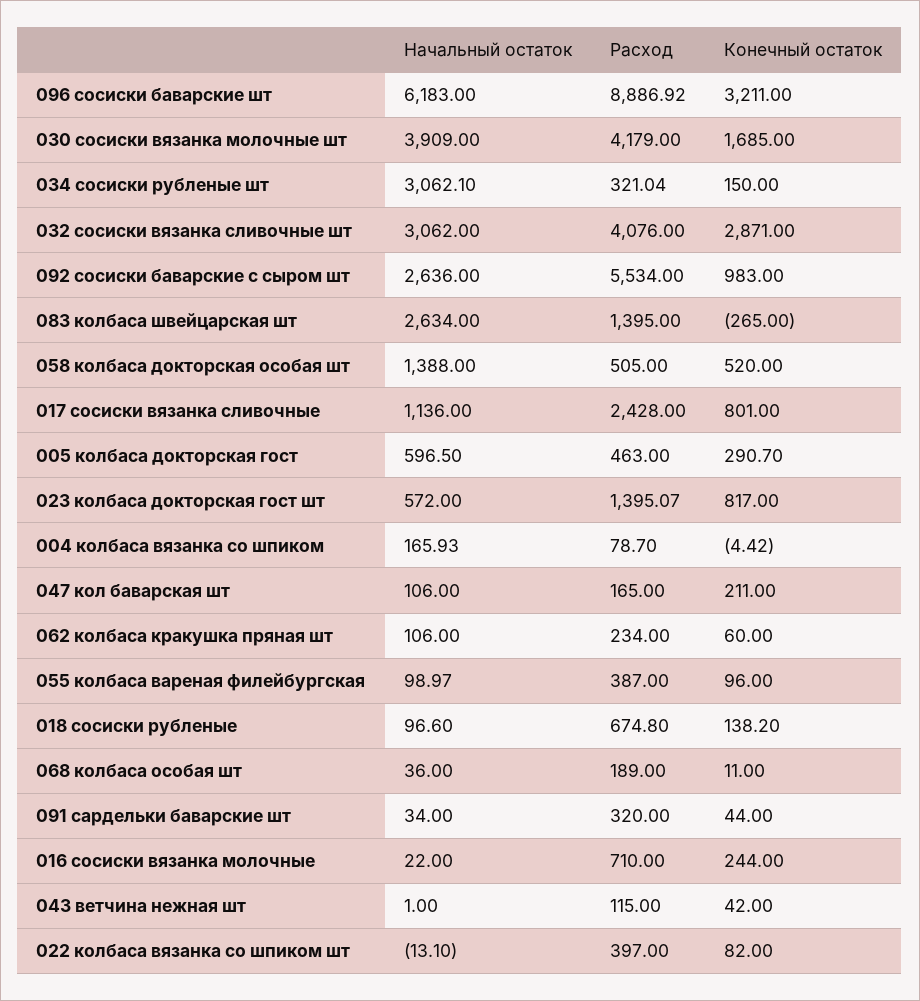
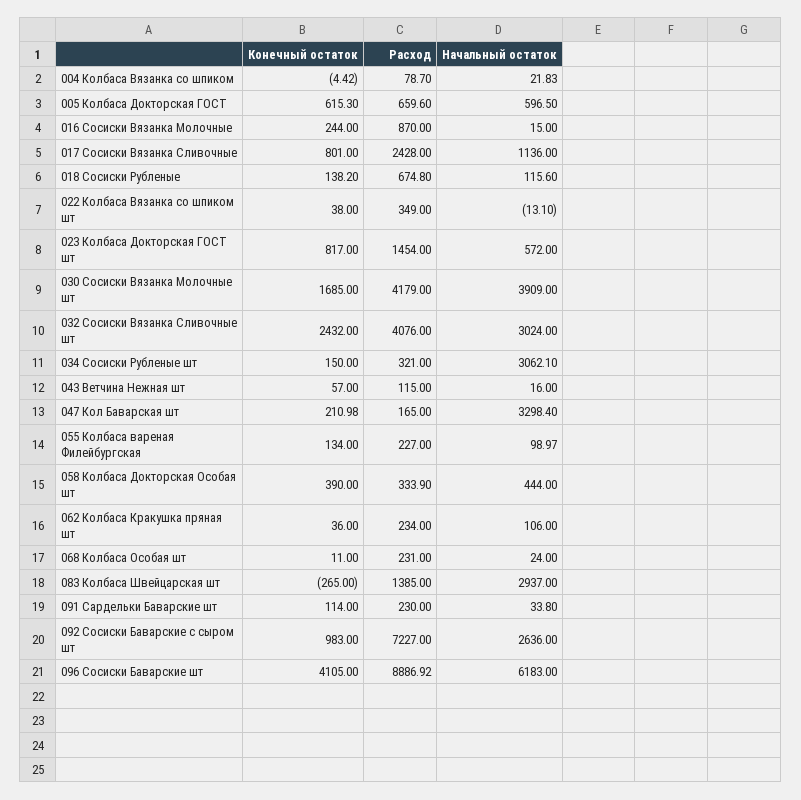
Конечный остаток, 096 сосиски баварские шт: 3211 -> 4105
Расход, 034 сосиски рубленые шт: 321.04 -> 321
Начальный остаток, 032 сосиски вязанка сливочные шт: 3062 -> 3024
Конечный остаток, 032 сосиски вязанка сливочные шт: 2871 -> 2432
Расход, 092 сосиски баварские с сыром шт: 5534 -> 7227
Начальный остаток, 083 колбаса швейцарская шт: 2634 -> 2937
Расход, 083 колбаса швейцарская шт: 1395 -> 1385
Начальный остаток, 058 колбаса докторская особая шт: 1388 -> 444
Расход, 058 колбаса докторская особая шт: 505 -> 333.9
Конечный остаток, 058 колбаса докторская особая шт: 520 -> 390
Расход, 005 колбаса докторская гост: 463 -> 659.6
Конечный остаток, 005 колбаса докторская гост: 290.7 -> 615.3
Расход, 023 колбаса докторская гост шт: 1395.07 -> 1454
Начальный остаток, 004 колбаса вязанка со шпиком: 165.93 -> 21.83
Начальный остаток, 047 кол баварская шт: 106 -> 3298.4
Конечный остаток, 047 кол баварская шт: 211 -> 210.98
Конечный остаток, 062 колбаса кракушка пряная шт: 60 -> 36
Расход, 055 колбаса вареная филейбургская: 387 -> 227
Конечный остаток, 055 колбаса вареная филейбургская: 96 -> 134
Начальный остаток, 018 сосиски рубленые: 96.6 -> 115.6
Начальный остаток, 068 колбаса особая шт: 36 -> 24
Расход, 068 колбаса особая шт: 189 -> 231
Начальный остаток, 091 сардельки баварские шт: 34 -> 33.8
Расход, 091 сардельки баварские шт: 320 -> 230
Конечный остаток, 091 сардельки баварские шт: 44 -> 114
Начальный остаток, 016 сосиски вязанка молочные: 22 -> 15
Расход, 016 сосиски вязанка молочные: 710 -> 870
Начальный остаток, 043 ветчина нежная шт: 1 -> 16
Конечный остаток, 043 ветчина нежная шт: 42 -> 57
Расход, 022 колбаса вязанка со шпиком шт: 397 -> 349
Конечный остаток, 022 колбаса вязанка со шпиком шт: 82 -> 38

